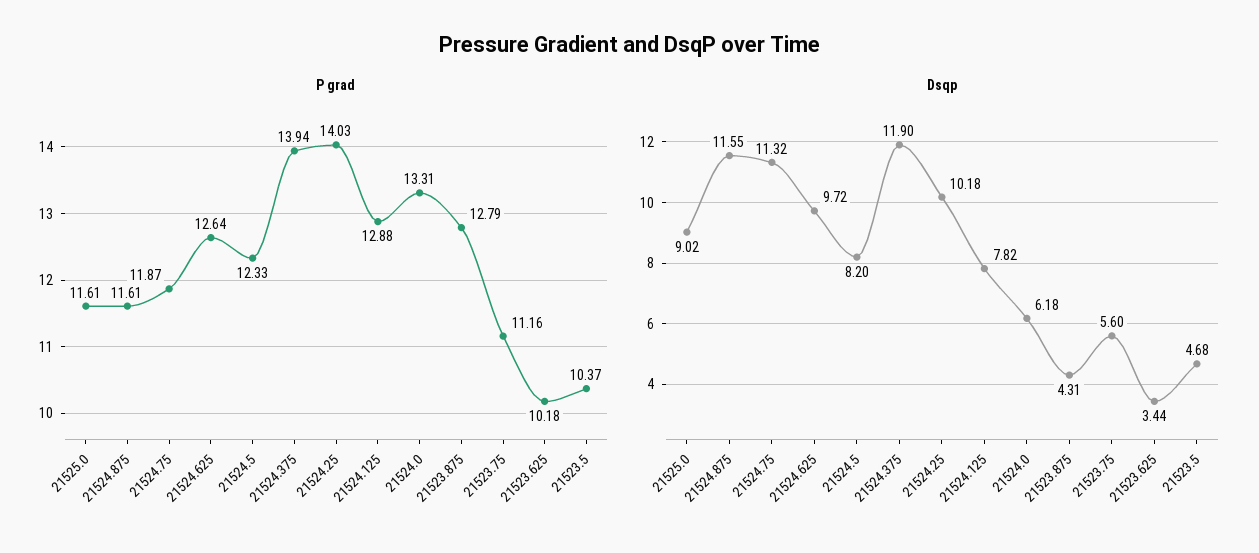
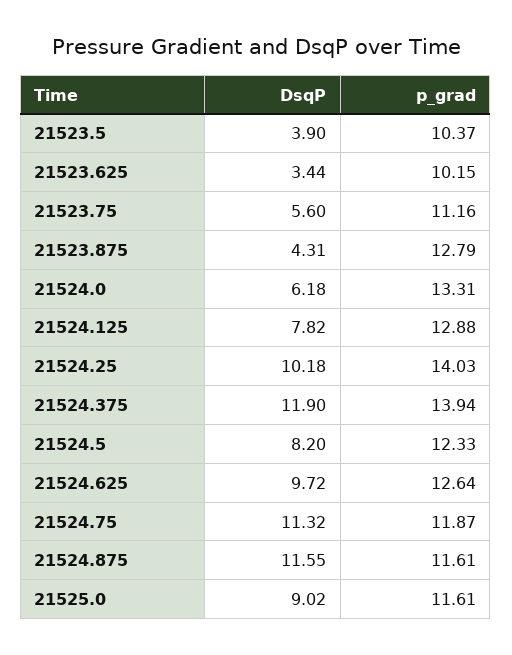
P grad, 21523.625: 10.18 -> 10.15
Dsqp, 21523.5: 4.68 -> 3.9

